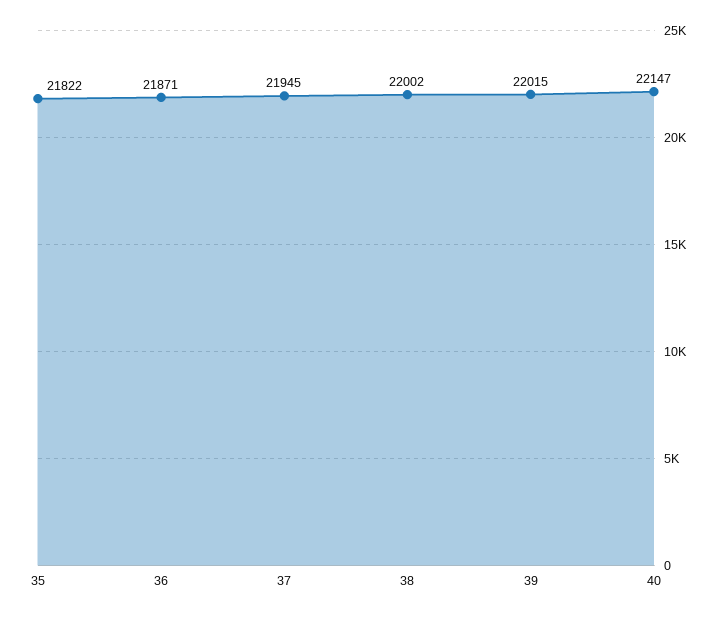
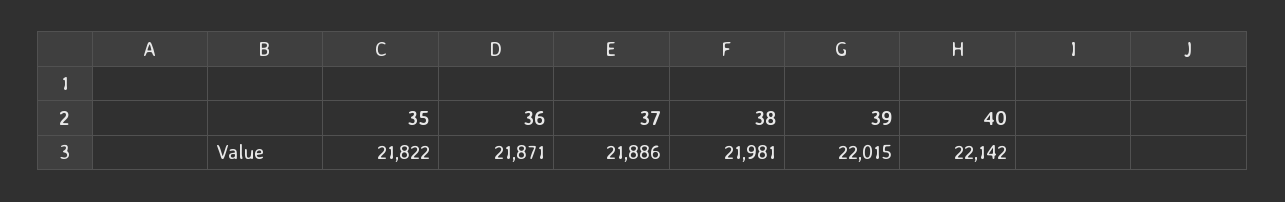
37: 21945 -> 21886
38: 22002 -> 21981
40: 22147 -> 22142

